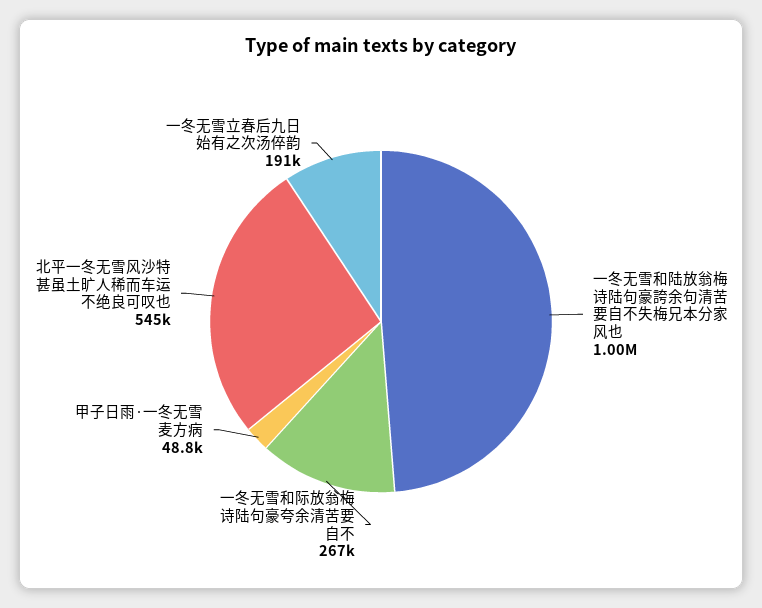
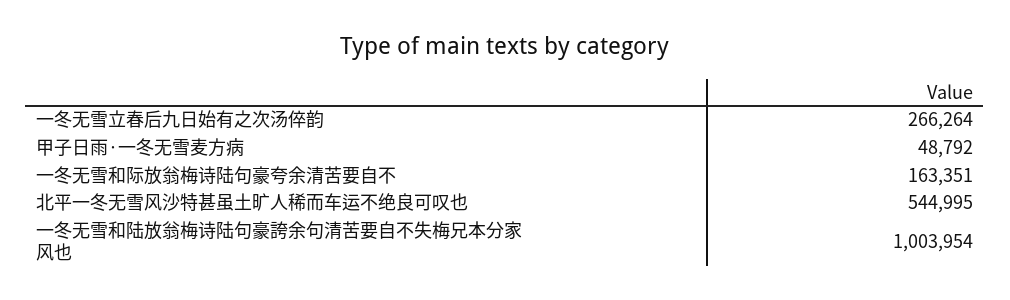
一冬无雪和际放翁梅诗陆句豪夸余清苦要自不: 267000 -> 163351
一冬无雪立春后九日始有之次汤倅韵: 191000 -> 266264

